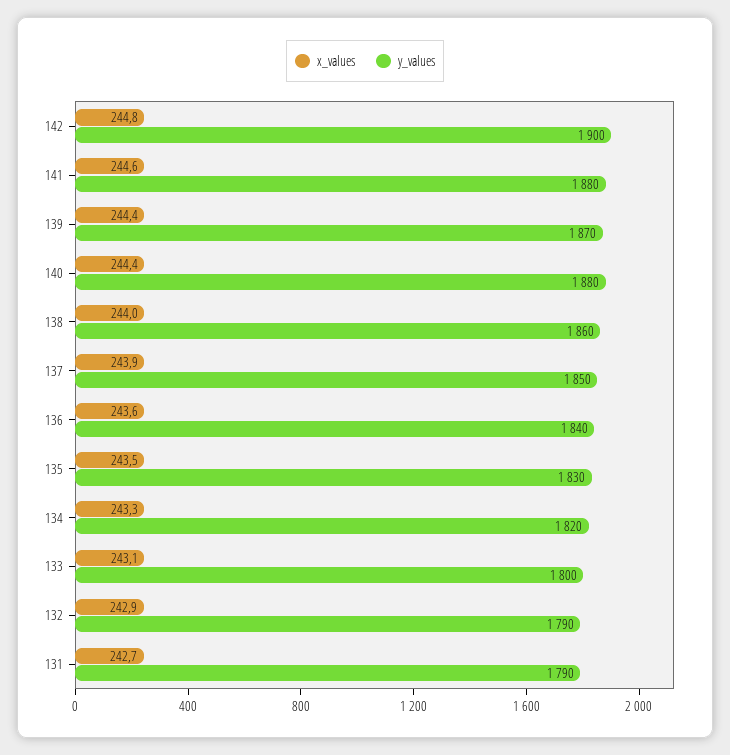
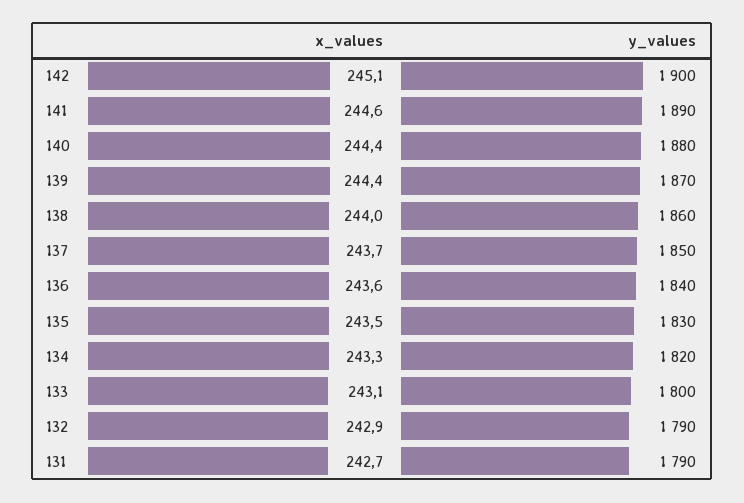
x_values, 142: 244.8 -> 245.1
y_values, 141: 1880 -> 1890
x_values, 137: 243.9 -> 243.7

